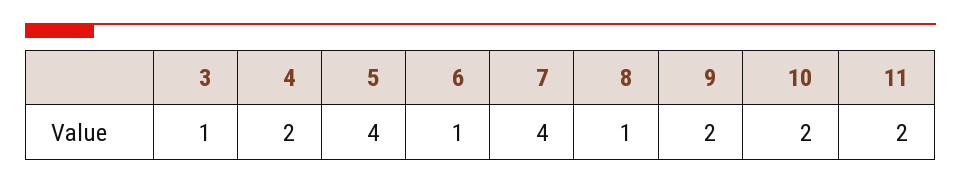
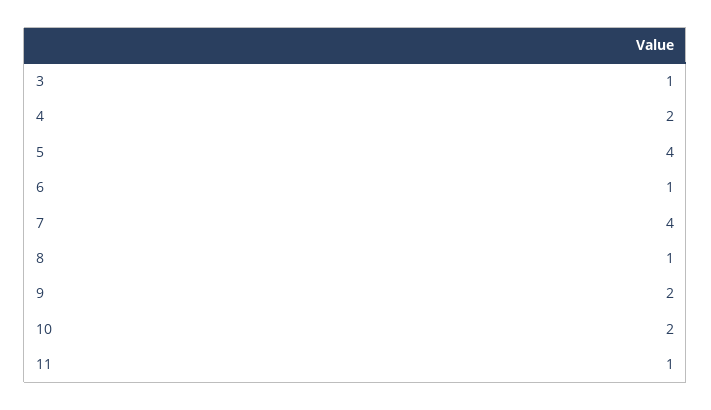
11: 2 -> 1

